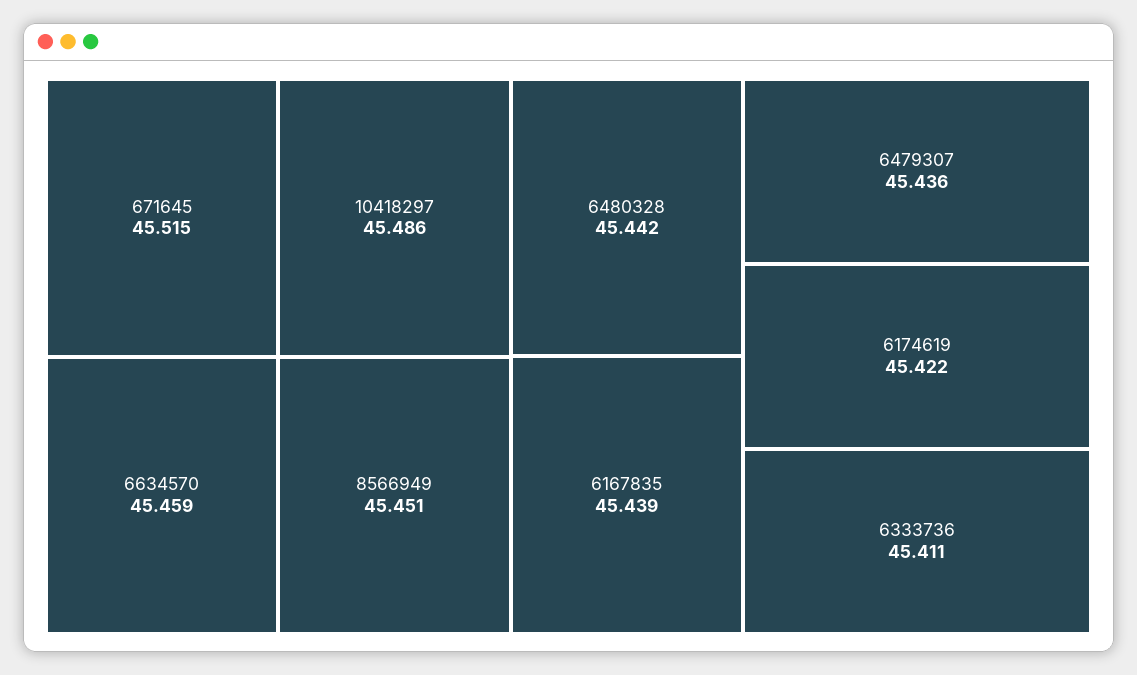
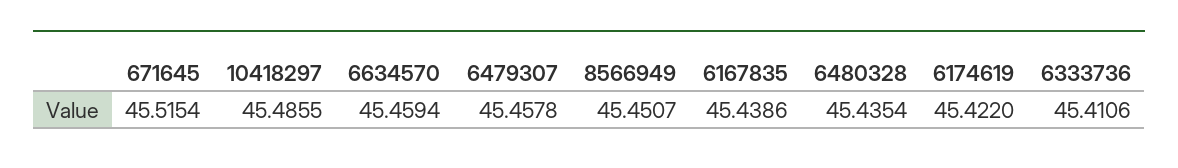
6480328: 45.442 -> 45.4354
6479307: 45.436 -> 45.4578

